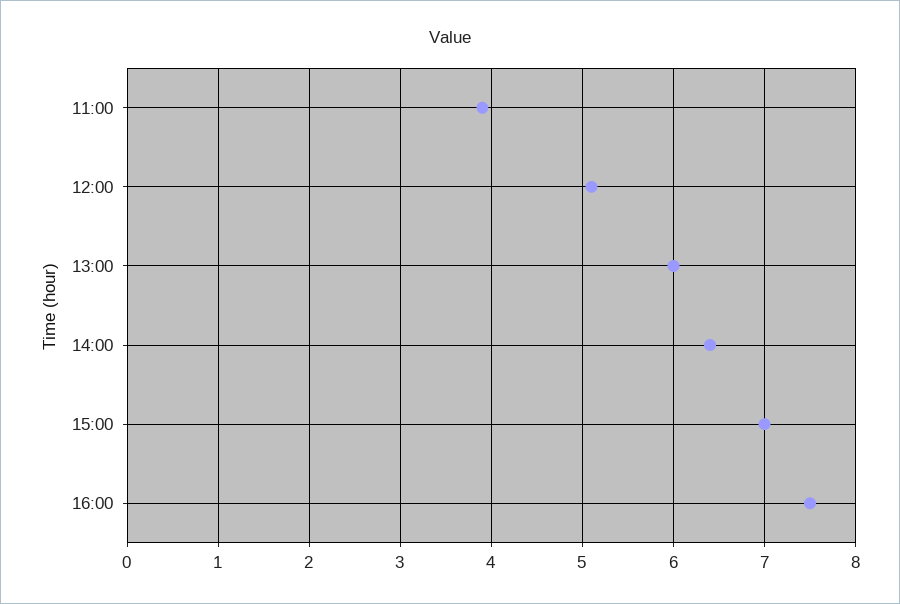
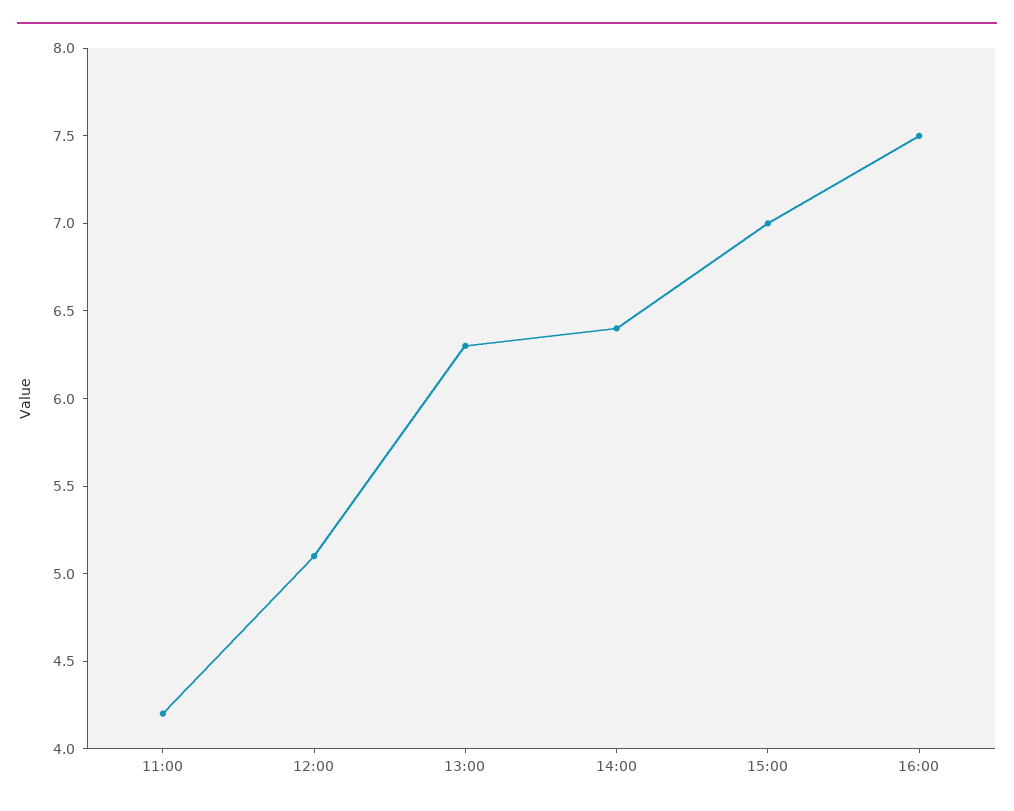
11:00: 3.9 -> 4.2
13:00: 6 -> 6.3

